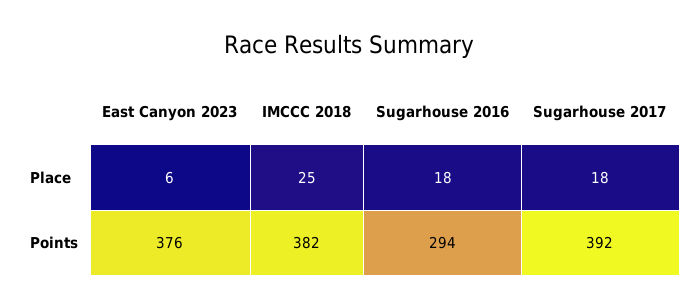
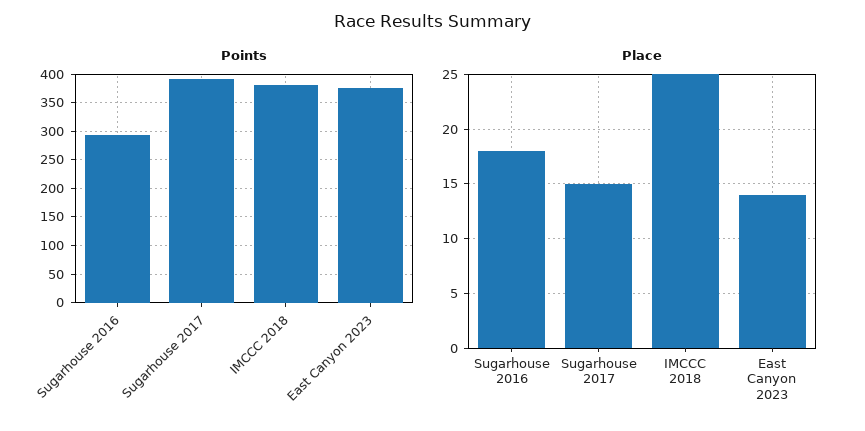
Place, East Canyon 2023: 6 -> 14
Place, Sugarhouse 2017: 18 -> 15

